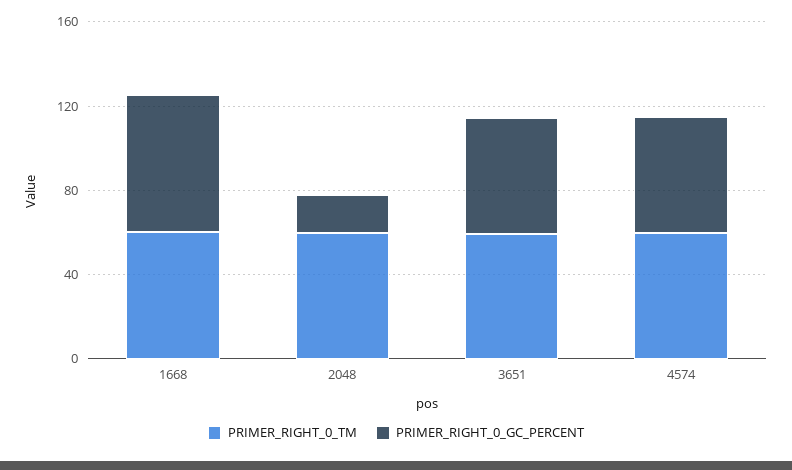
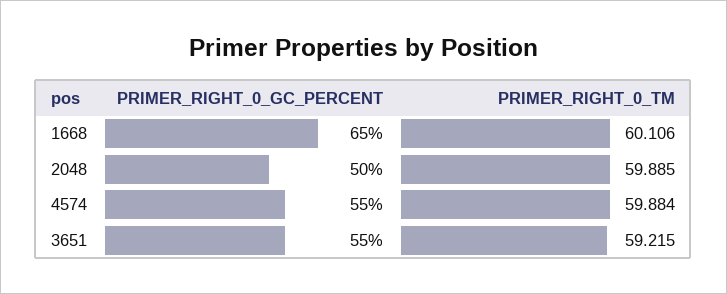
PRIMER_RIGHT_0_GC_PERCENT, 2048: 20 -> 50

